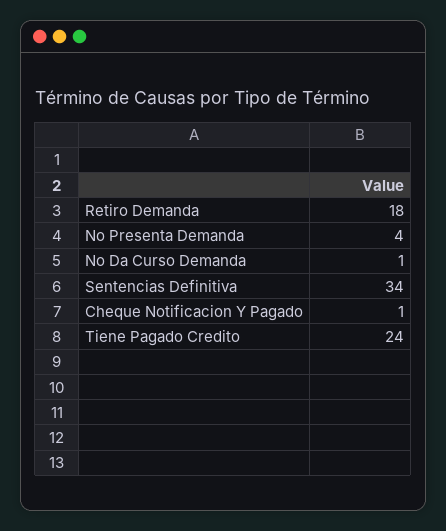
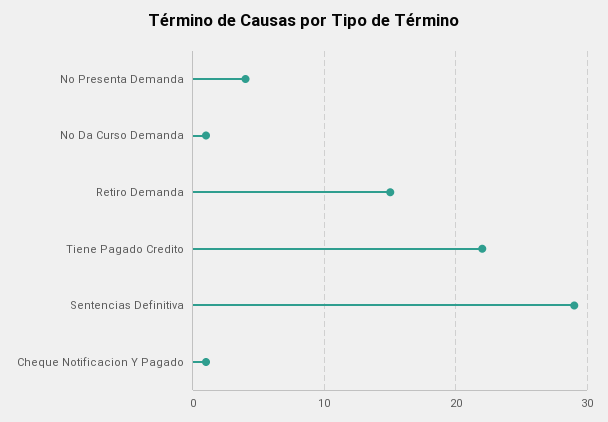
Retiro Demanda: 18 -> 15
Sentencias Definitiva: 34 -> 29
Tiene Pagado Credito: 24 -> 22

